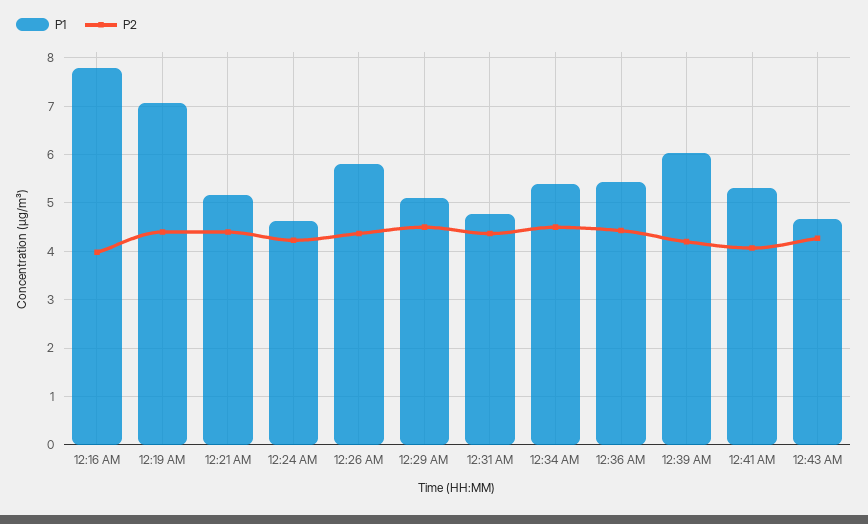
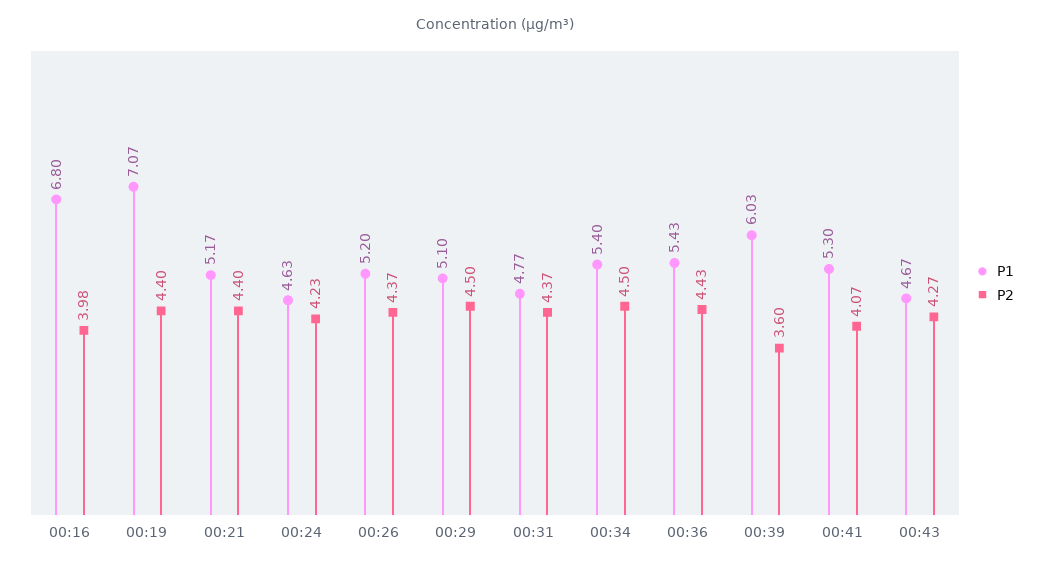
P1, 12:16 AM: 7.8 -> 6.8
P1, 12:26 AM: 5.8 -> 5.2
P2, 12:39 AM: 4.2 -> 3.6

